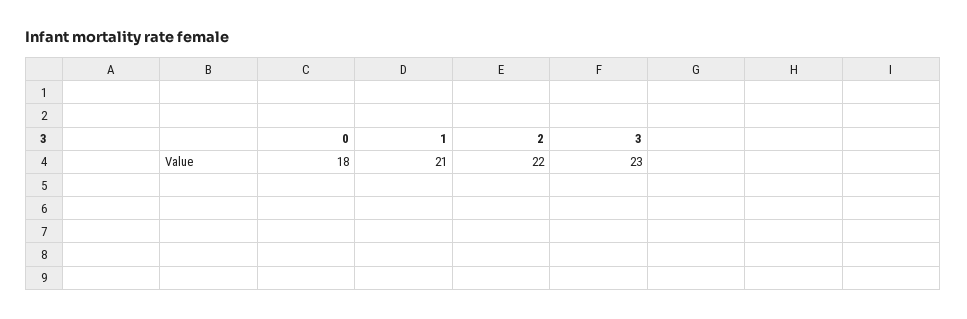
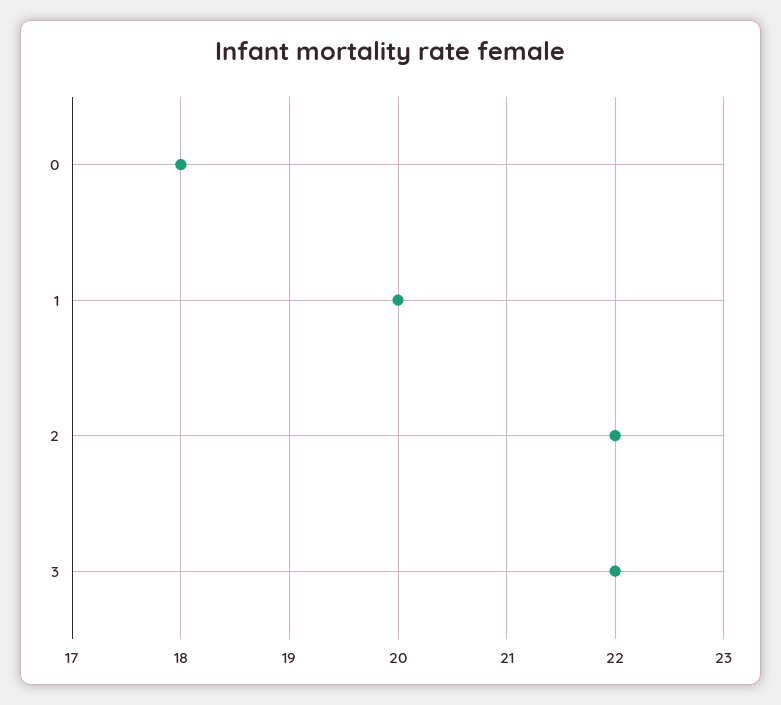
1: 21 -> 20
3: 23 -> 22

